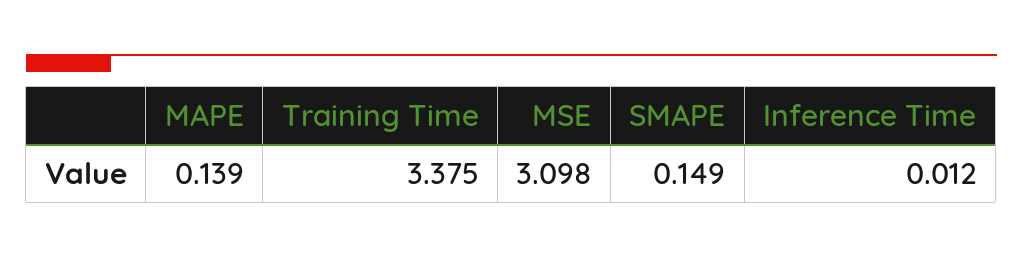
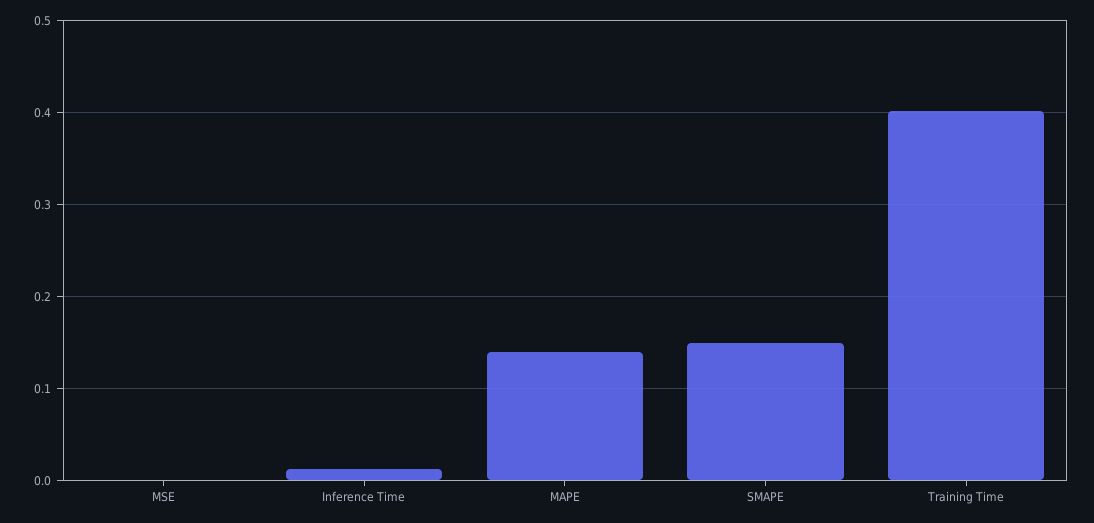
Training Time: 3.375 -> 0.4
MSE: 3.098 -> 0

